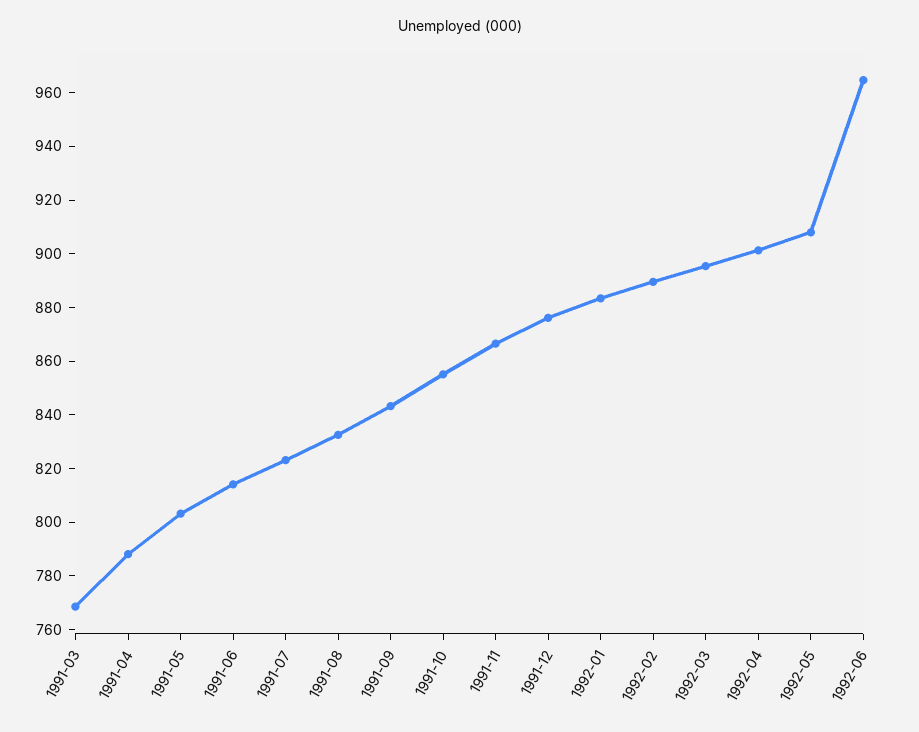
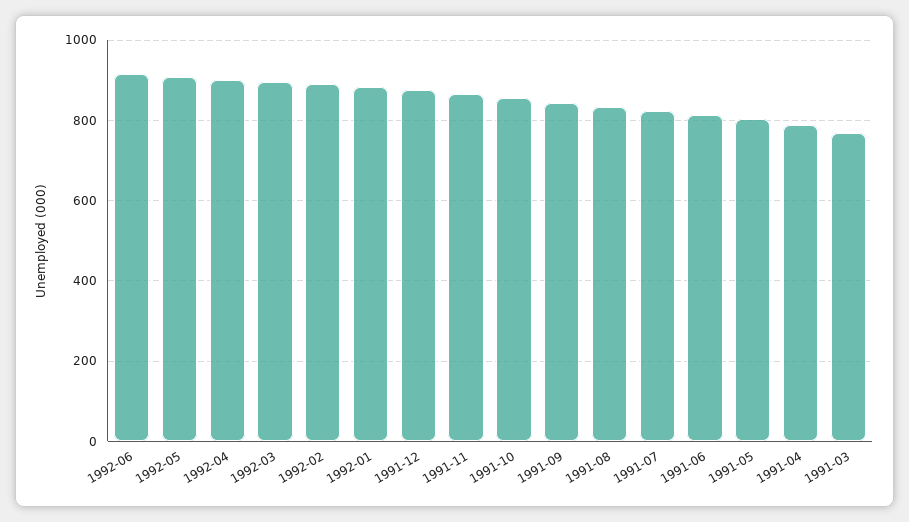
1992-06: 965 -> 920

